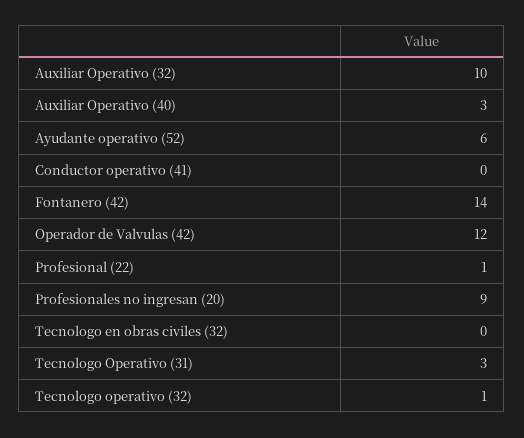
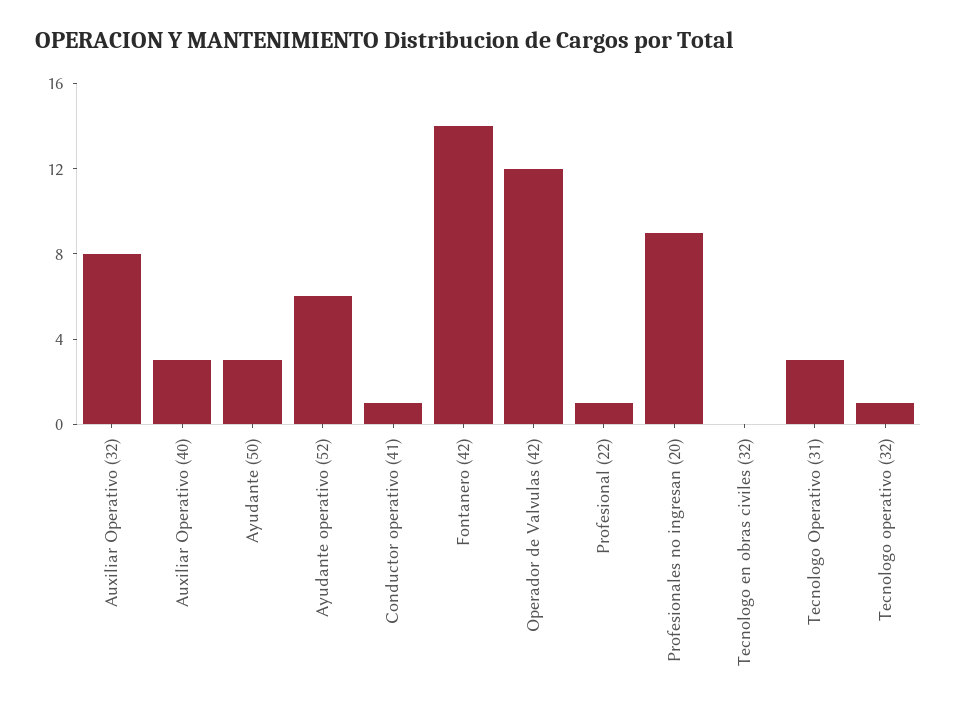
Auxiliar Operativo (32): 10 -> 8
Conductor operativo (41): 0 -> 1
Ayudante (50): none -> 3

